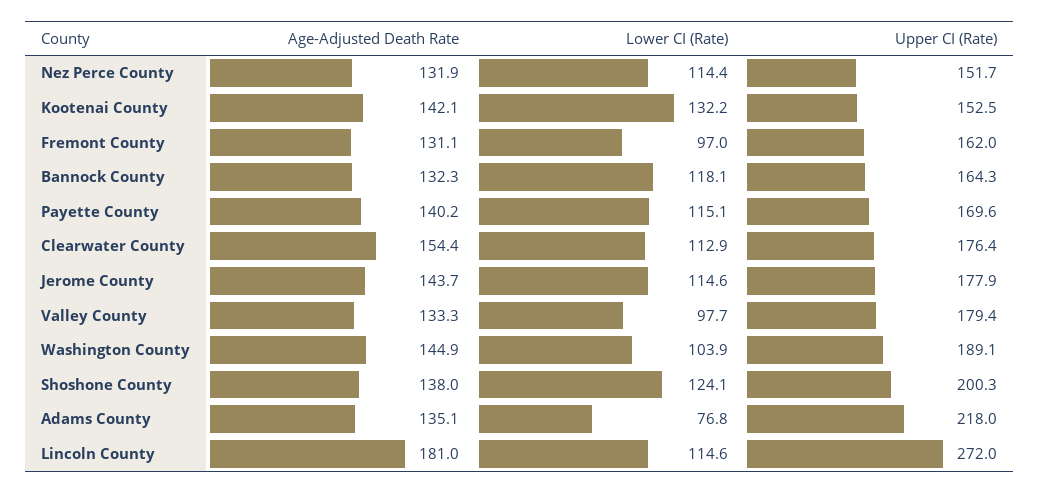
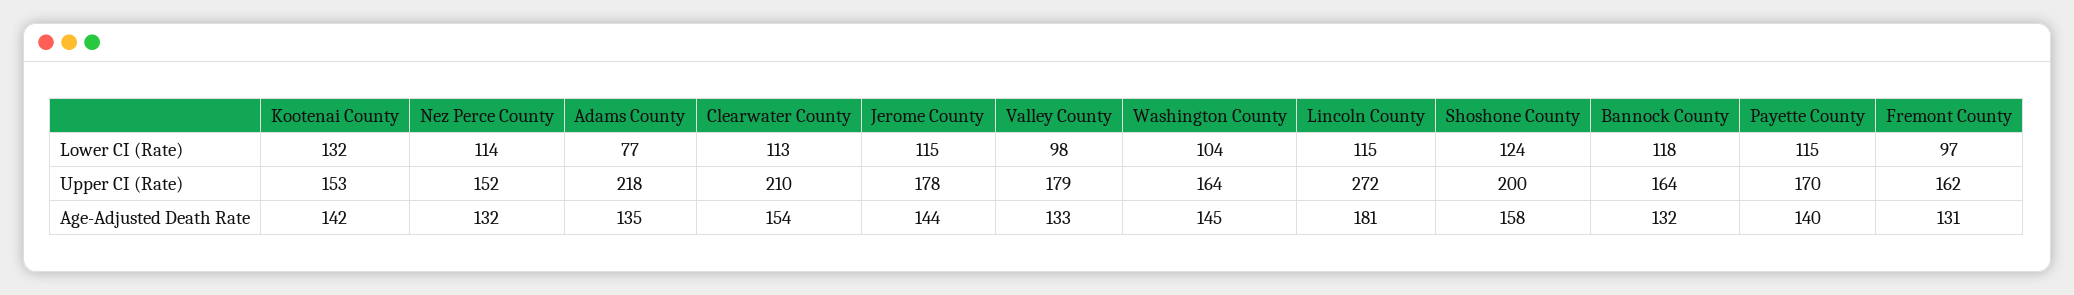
Upper CI (Rate), Clearwater County: 176.4 -> 210
Upper CI (Rate), Washington County: 189.1 -> 164
Age-Adjusted Death Rate, Shoshone County: 138 -> 158

